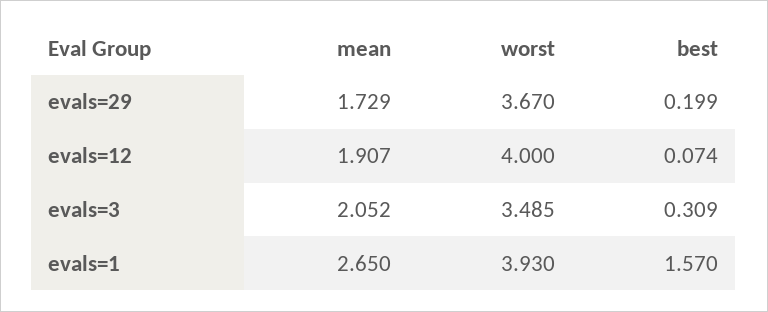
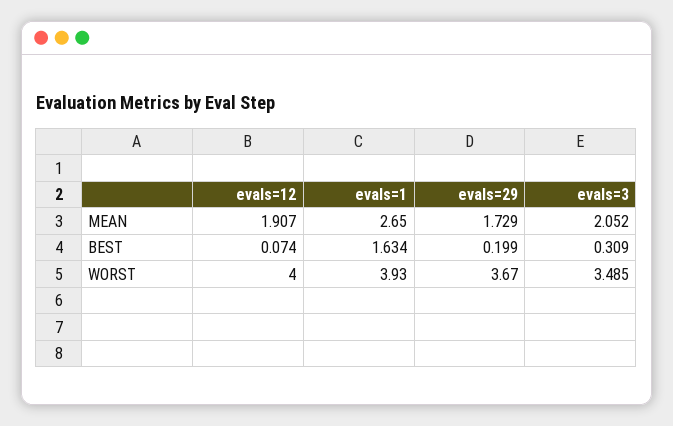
best, evals=1: 1.57 -> 1.634

